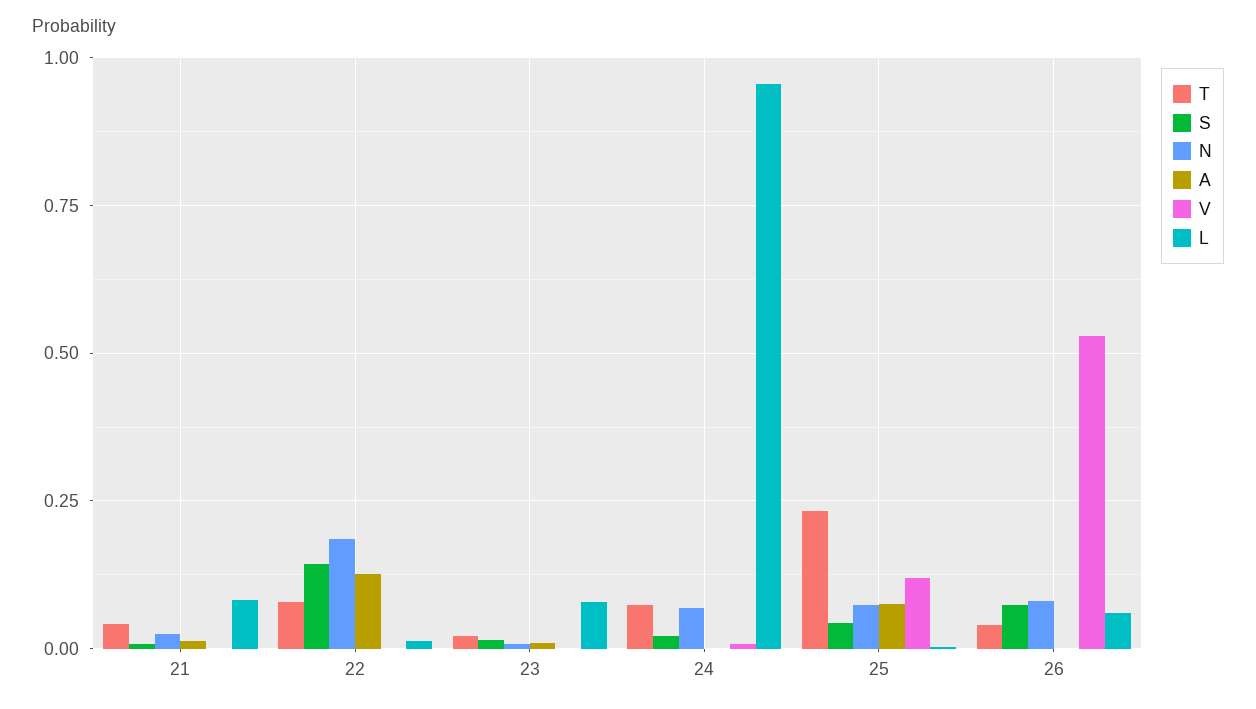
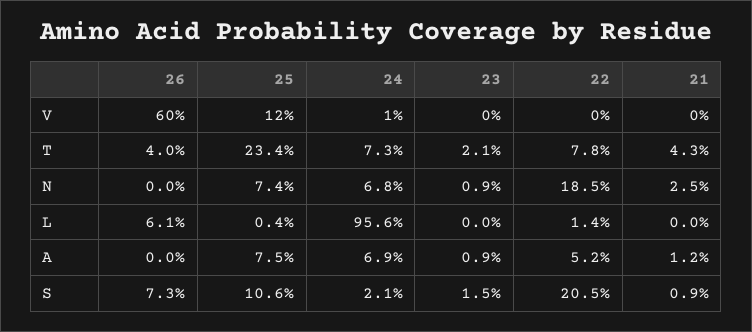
L, 21: 0.075 -> 0
S, 22: 0.15 -> 0.205
A, 22: 0.125 -> 0.052
L, 23: 0.075 -> 0
A, 24: 0 -> 0.069
S, 25: 0.05 -> 0.106
N, 26: 0.075 -> 0
V, 26: 0.525 -> 0.6

